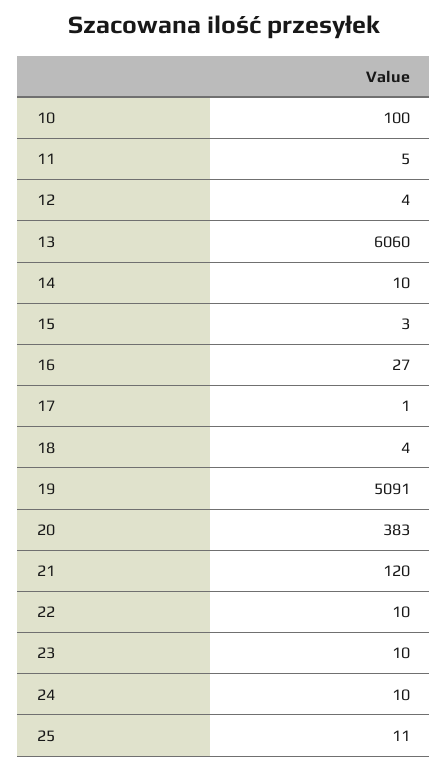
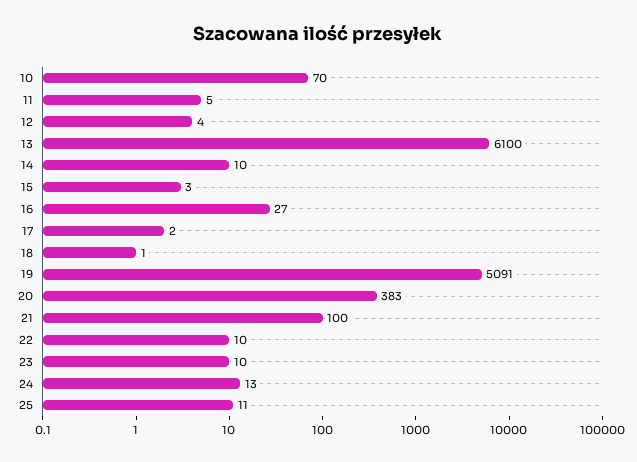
10: 100 -> 70
13: 6060 -> 6100
17: 1 -> 2
18: 4 -> 1
21: 120 -> 100
24: 10 -> 13

